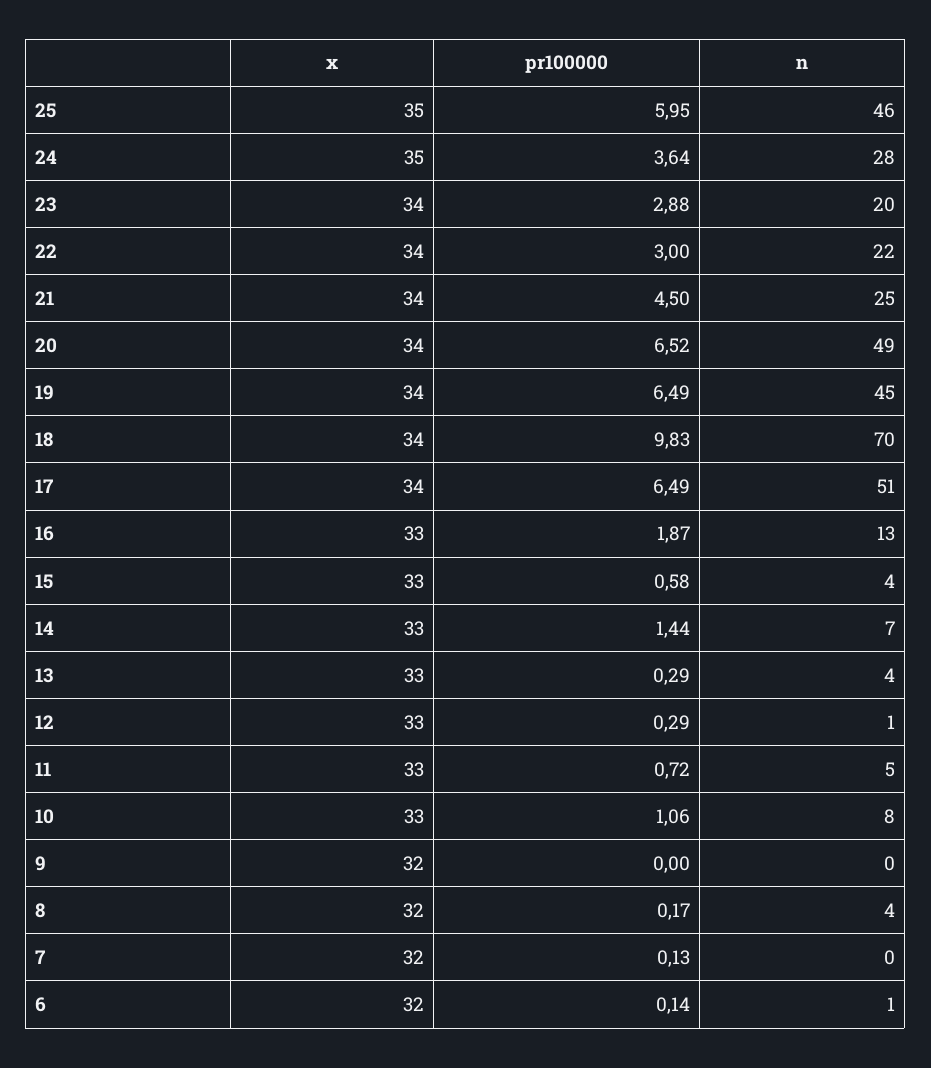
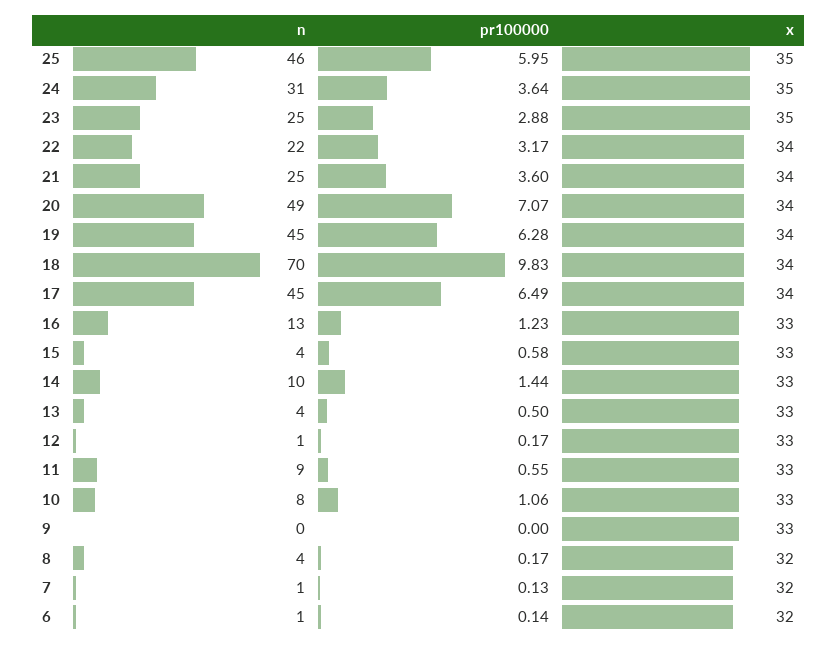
n, 24: 28 -> 31
x, 23: 34 -> 35
n, 23: 20 -> 25
pr100000, 22: 3 -> 3.17
pr100000, 21: 4.5 -> 3.6
pr100000, 20: 6.52 -> 7.07
pr100000, 19: 6.49 -> 6.28
n, 17: 51 -> 45
pr100000, 16: 1.87 -> 1.23
n, 14: 7 -> 10
pr100000, 13: 0.29 -> 0.5
pr100000, 12: 0.29 -> 0.17
pr100000, 11: 0.72 -> 0.55
n, 11: 5 -> 9
x, 9: 32 -> 33
n, 7: 0 -> 1

